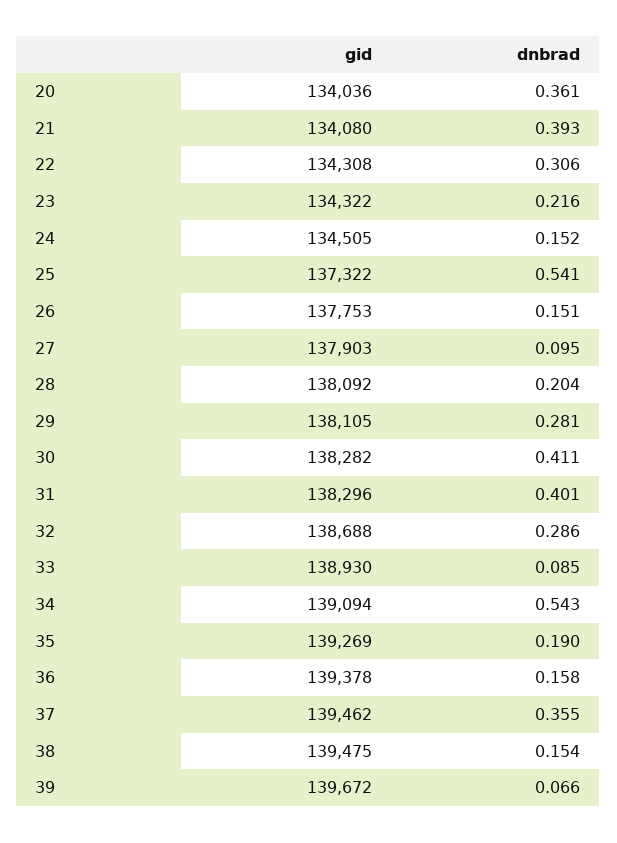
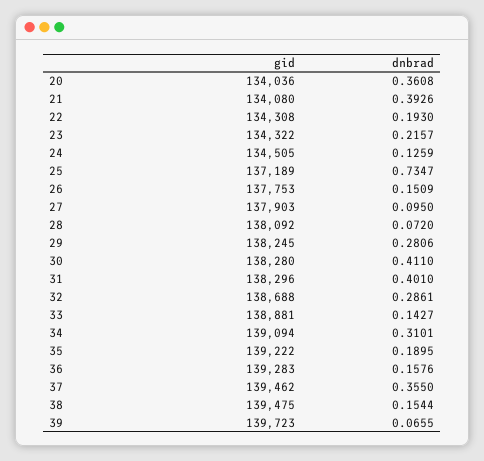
dnbrad, 22: 0.306 -> 0.193
dnbrad, 24: 0.152 -> 0.1259
gid, 25: 137322 -> 137189
dnbrad, 25: 0.541 -> 0.7347
dnbrad, 28: 0.204 -> 0.072
gid, 29: 138105 -> 138245
gid, 30: 138282 -> 138280
gid, 33: 138930 -> 138881
dnbrad, 33: 0.085 -> 0.1427
dnbrad, 34: 0.543 -> 0.3101
gid, 35: 139269 -> 139222
gid, 36: 139378 -> 139283
gid, 39: 139672 -> 139723

